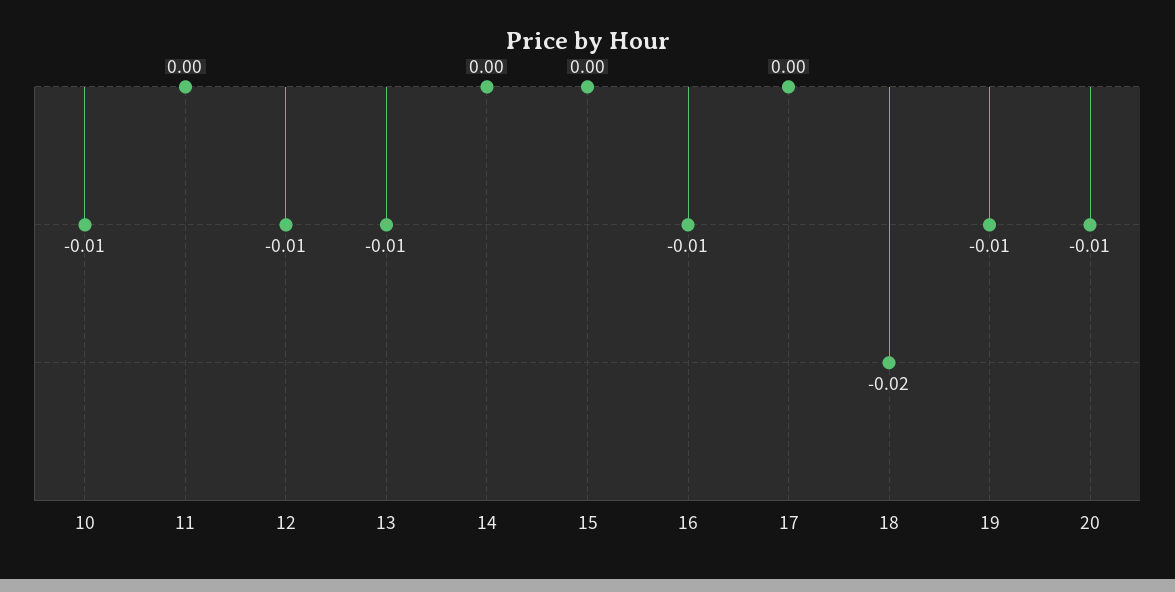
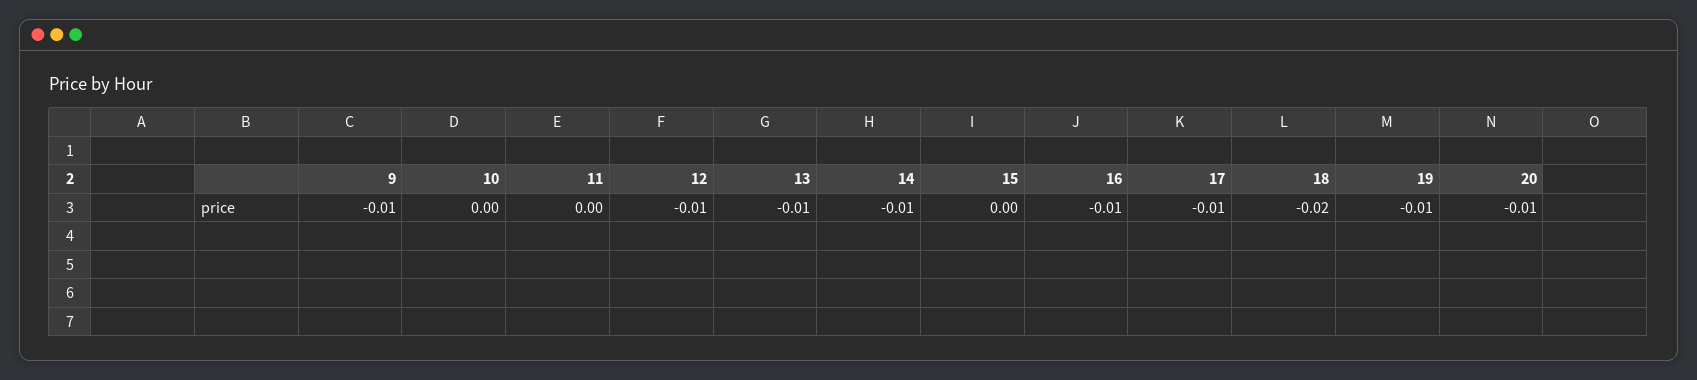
10: -0.01 -> 0
14: 0 -> -0.01
17: 0 -> -0.01
9: none -> -0.01

